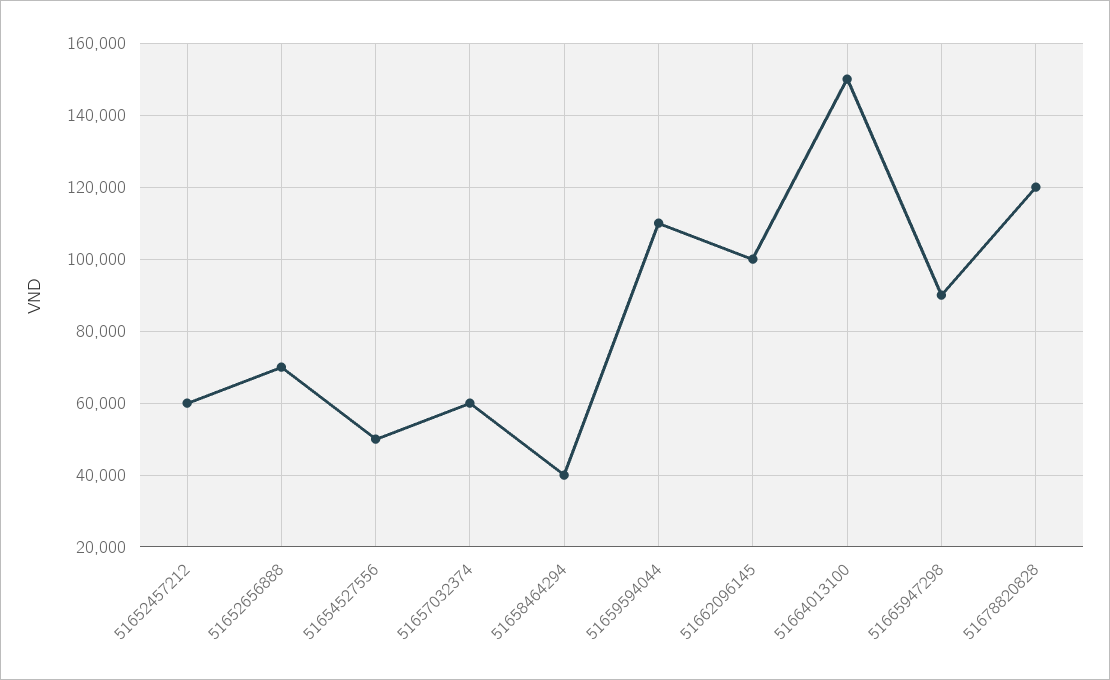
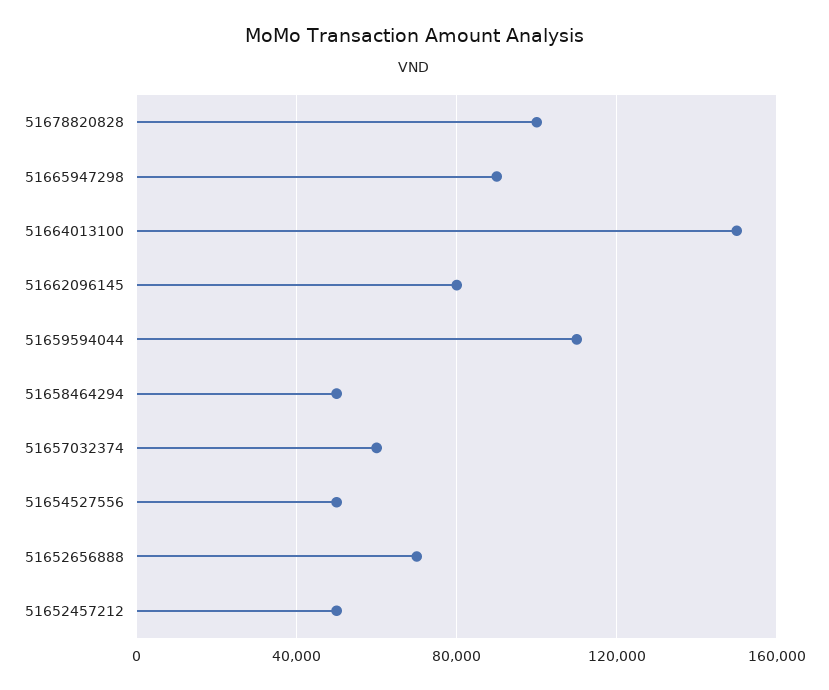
51652457212: 60000 -> 50000
51658464294: 40000 -> 50000
51662096145: 100000 -> 80000
51678820828: 120000 -> 100000

